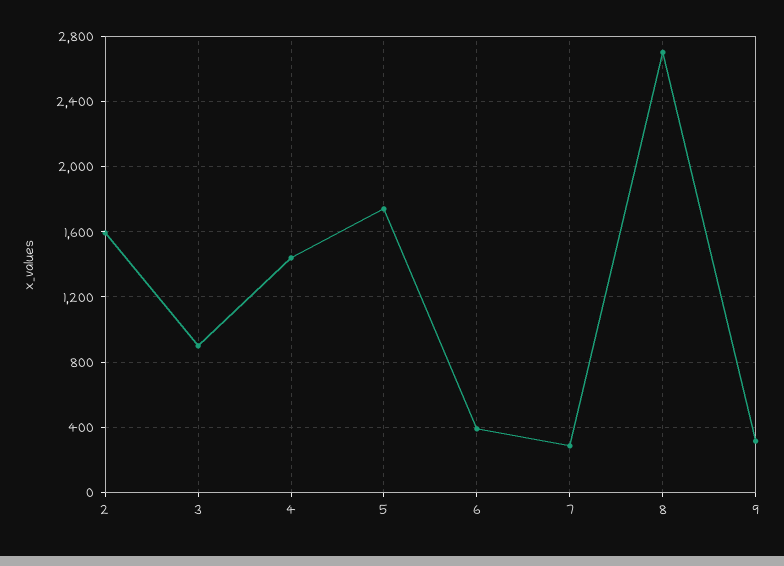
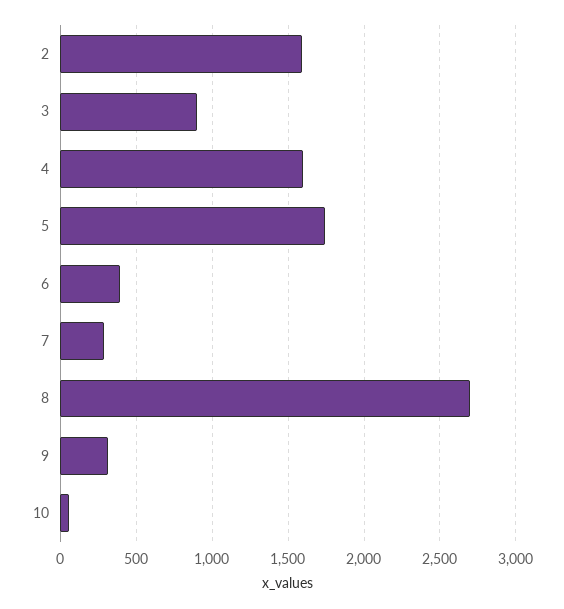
4: 1450 -> 1600
10: none -> 50

